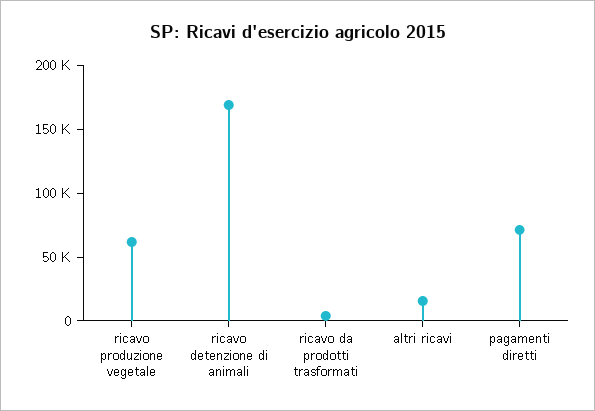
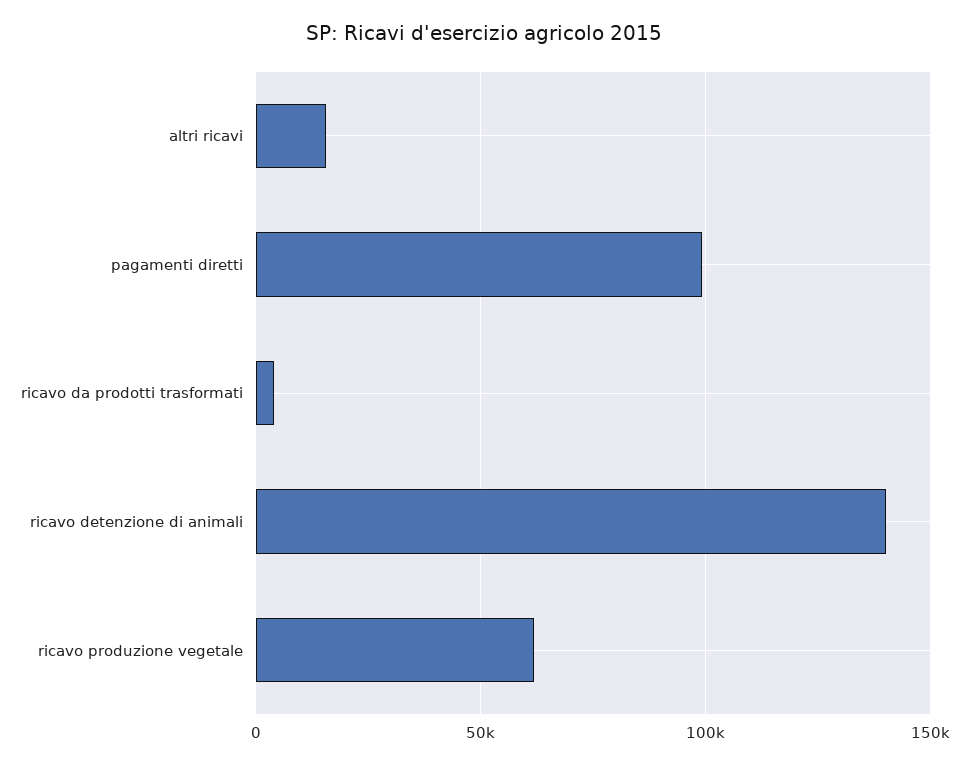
ricavo detenzione di animali: 170000 -> 140000
pagamenti diretti: 70000 -> 100000

